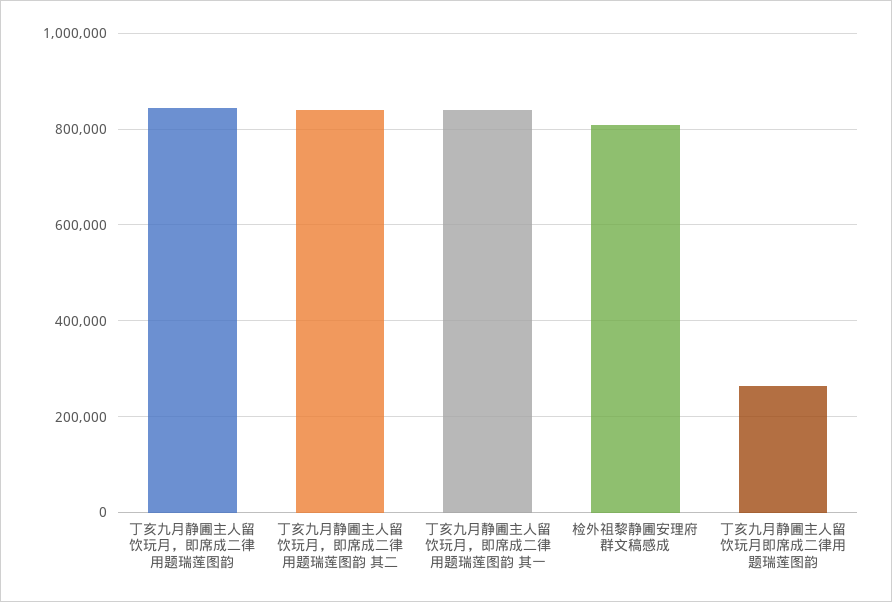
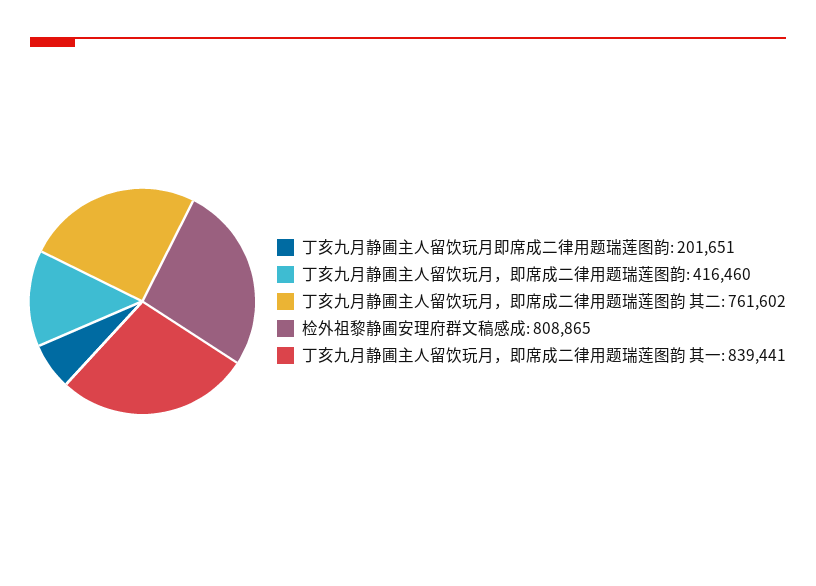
丁亥九月静圃主人留饮玩月，即席成二律用题瑞莲图韵: 840000 -> 416460
丁亥九月静圃主人留饮玩月，即席成二律用题瑞莲图韵 其二: 840000 -> 761602
丁亥九月静圃主人留饮玩月即席成二律用题瑞莲图韵: 260000 -> 201651

